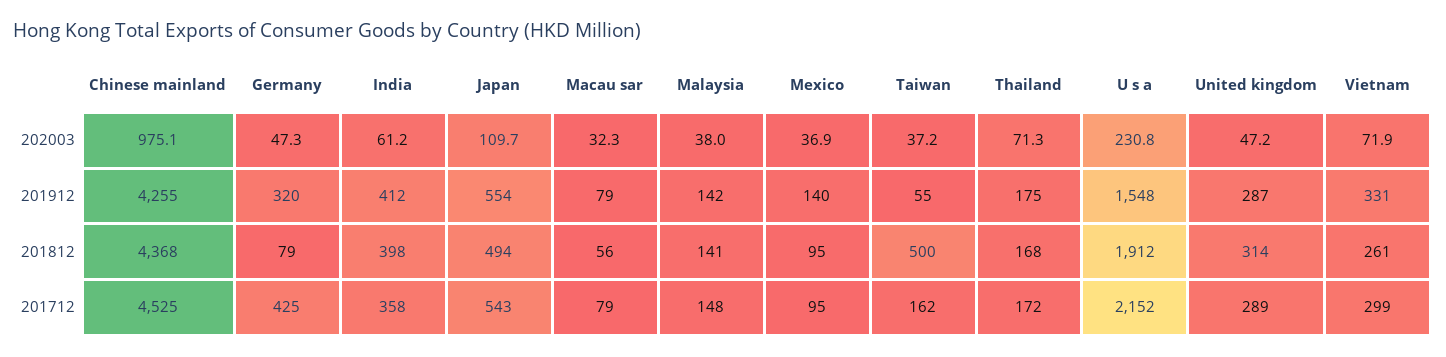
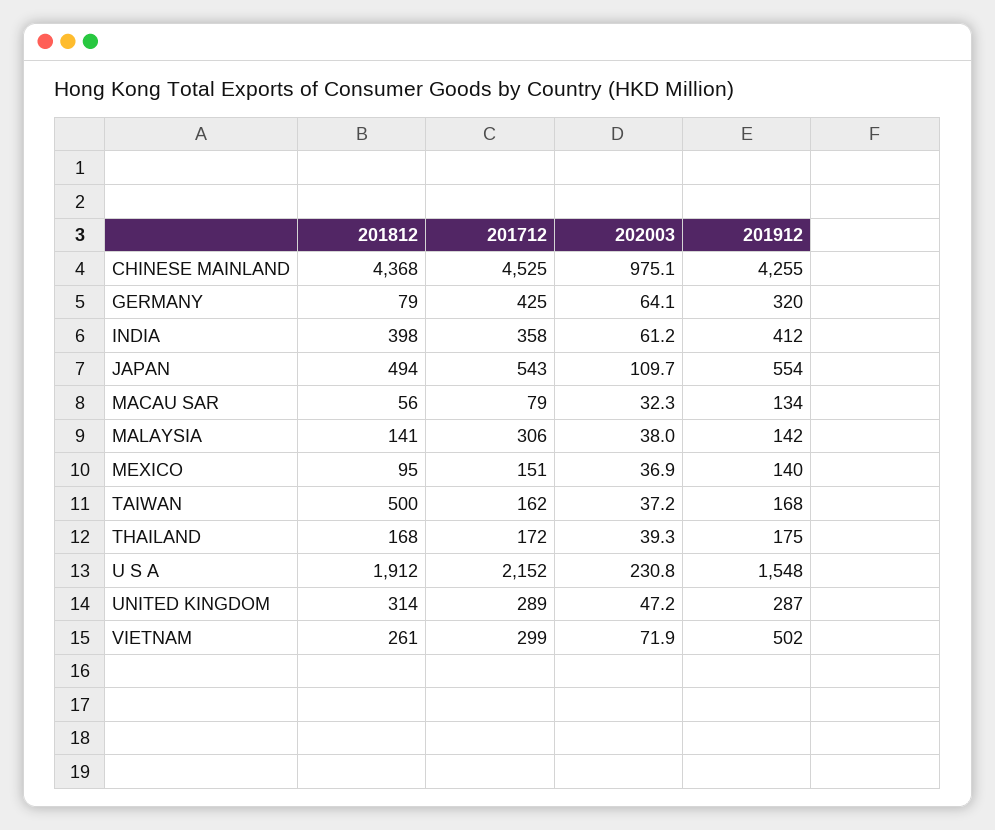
Germany, 202003: 47.3 -> 64.1
Thailand, 202003: 71.3 -> 39.3
Macau sar, 201912: 79 -> 134
Taiwan, 201912: 55 -> 168
Vietnam, 201912: 331 -> 502
Malaysia, 201712: 148 -> 306
Mexico, 201712: 95 -> 151

